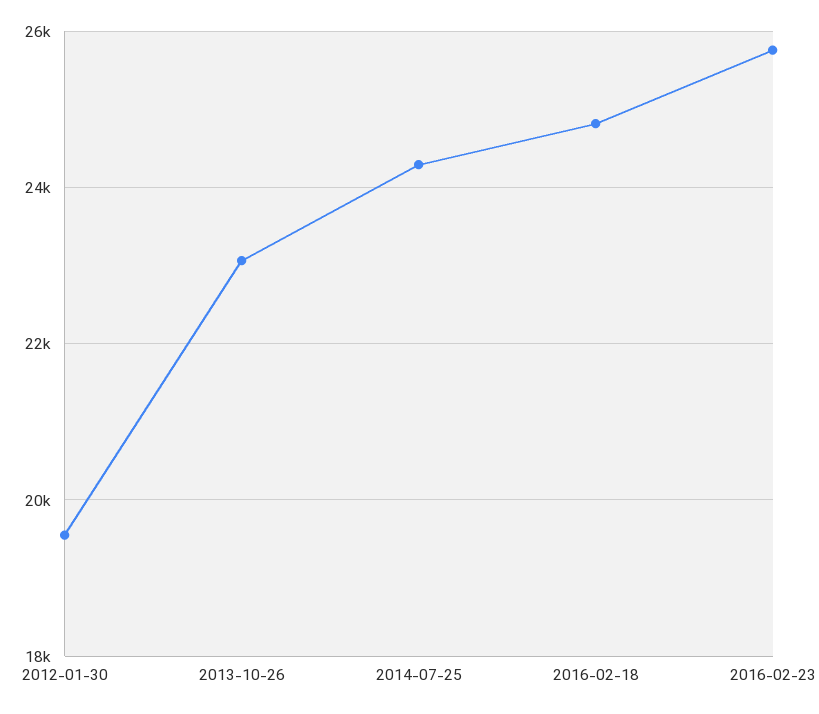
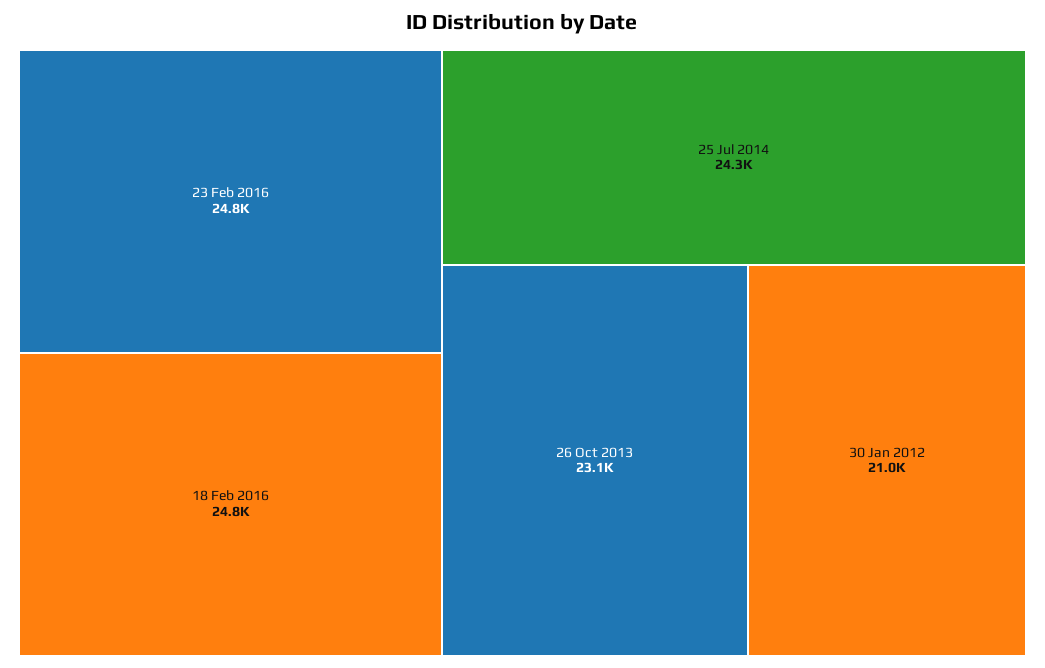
2012-01-30: 19600 -> 21000
2016-02-23: 25800 -> 24800

